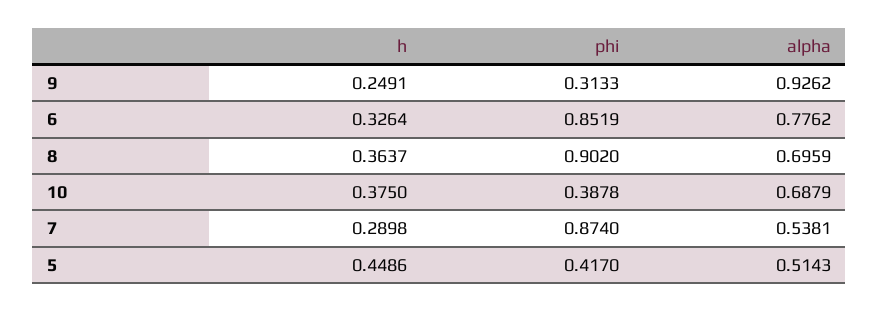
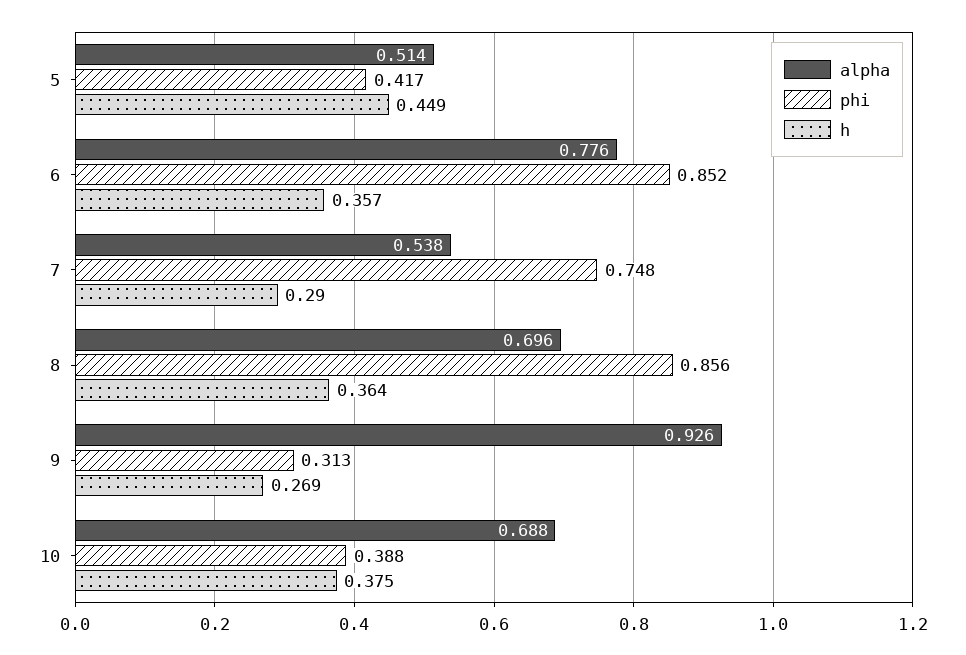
h, 9: 0.2491 -> 0.269
h, 6: 0.3264 -> 0.357
phi, 8: 0.902 -> 0.856
phi, 7: 0.874 -> 0.748

